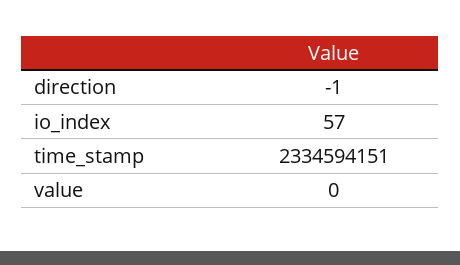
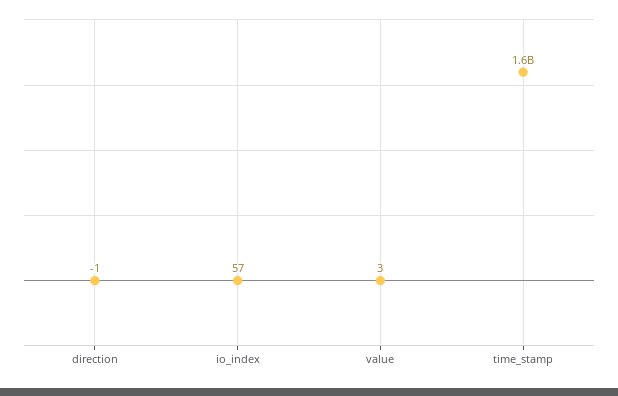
time_stamp: 2334594151 -> 1600000000
value: 0 -> 3

